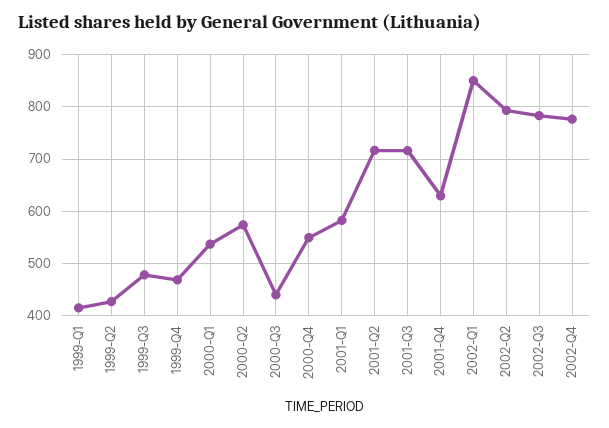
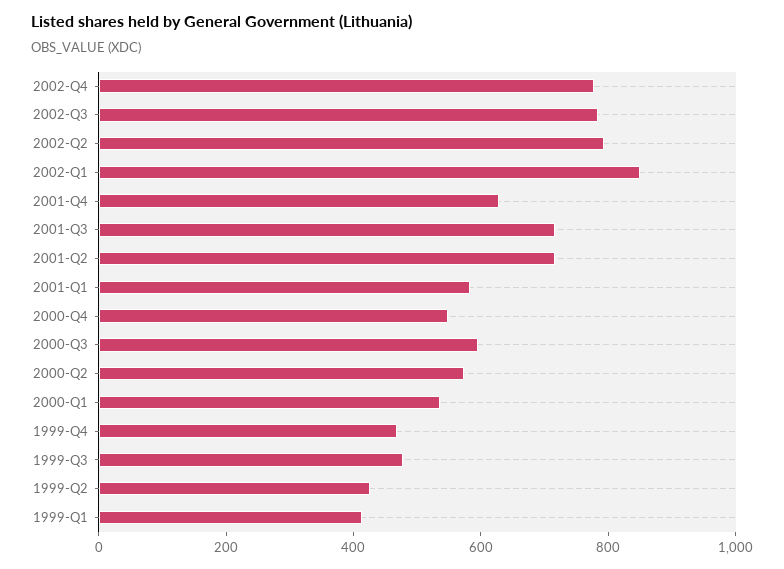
2000-Q3: 440 -> 600

